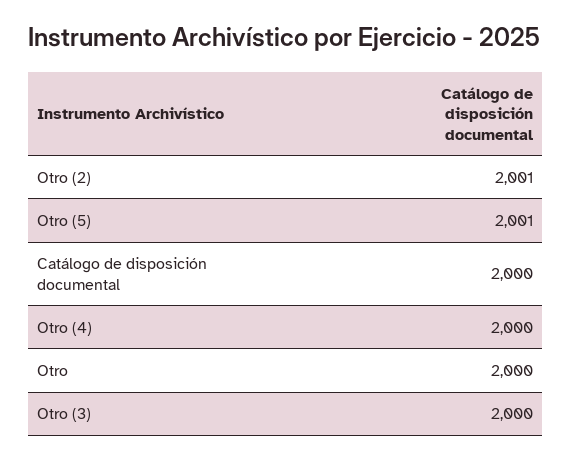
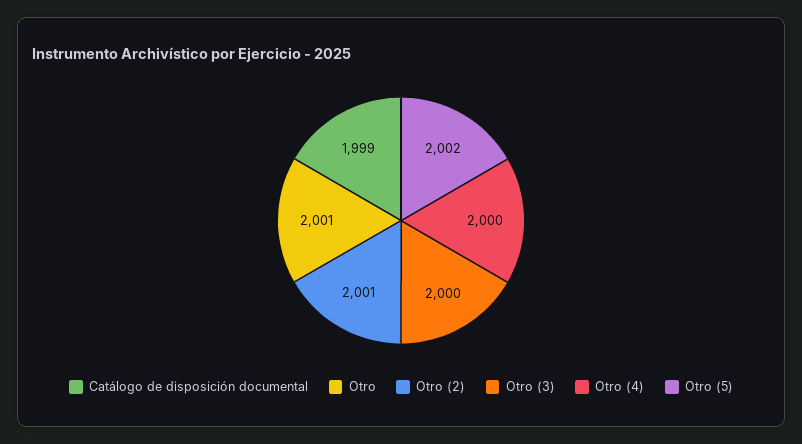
Otro (5): 2001 -> 2002
Catálogo de disposición documental: 2000 -> 1999
Otro: 2000 -> 2001

